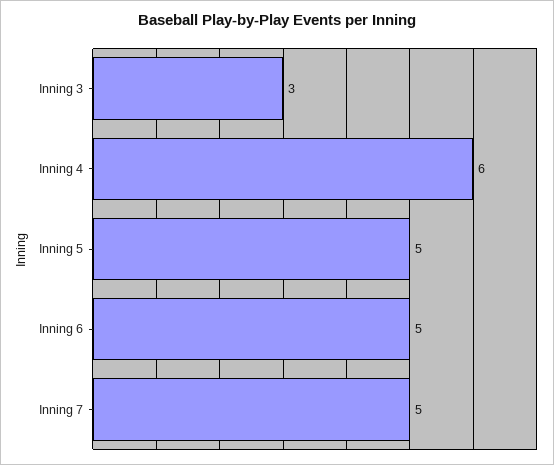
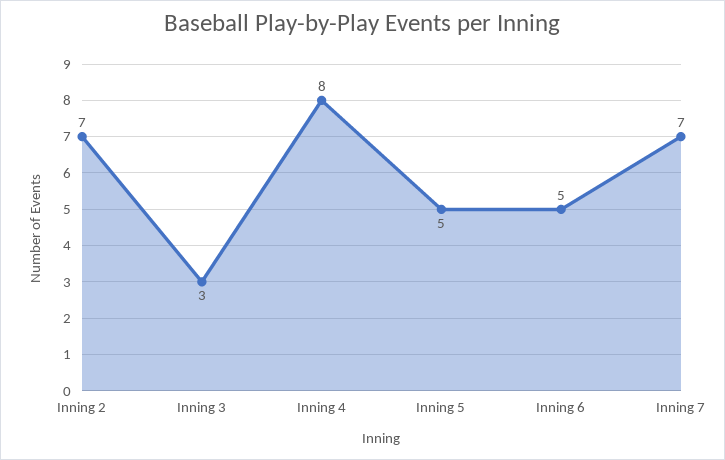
Inning 4: 6 -> 8
Inning 7: 5 -> 7
Inning 2: none -> 7

